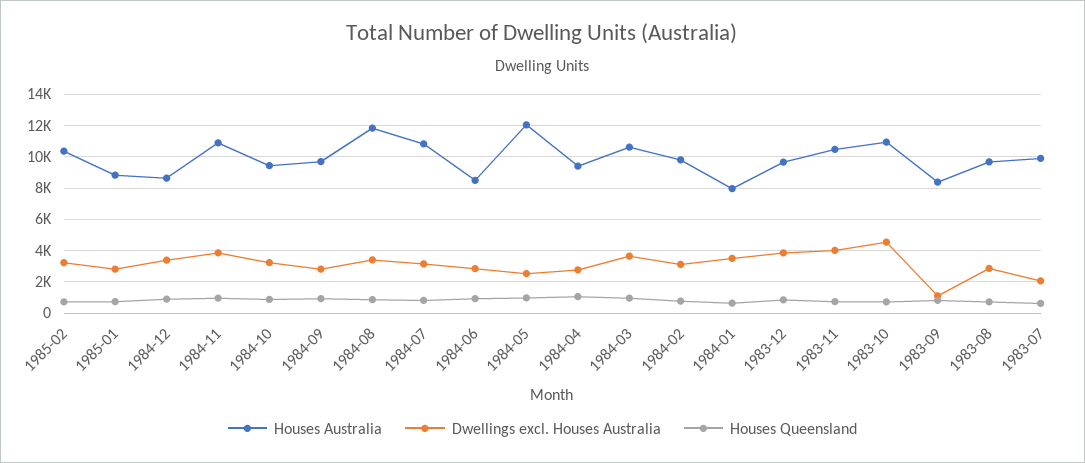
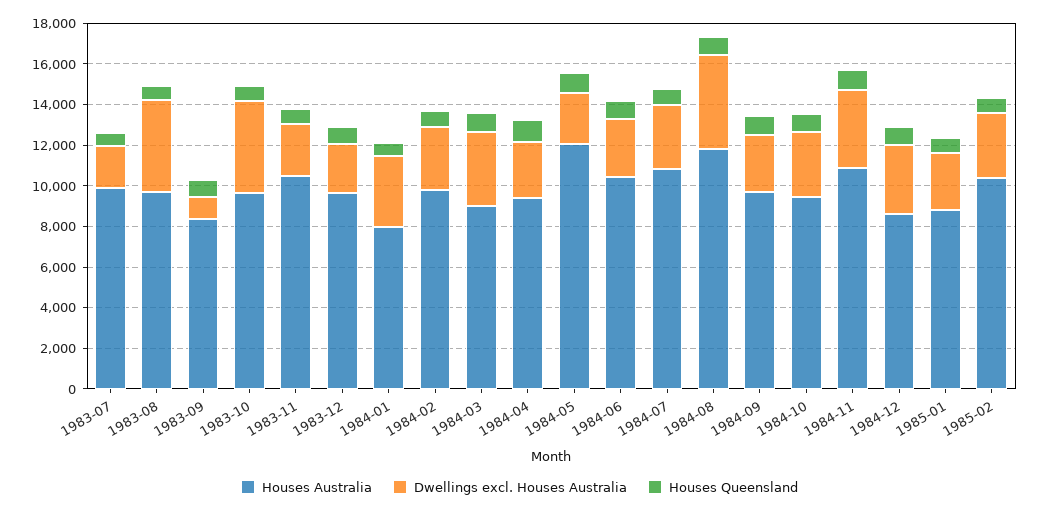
Dwellings excl. Houses Australia, 1984-08: 3500 -> 4500
Houses Australia, 1984-06: 8500 -> 10500
Houses Australia, 1984-03: 10500 -> 9000
Dwellings excl. Houses Australia, 1983-12: 4000 -> 2500
Dwellings excl. Houses Australia, 1983-11: 4000 -> 2500
Houses Australia, 1983-10: 11000 -> 9500
Dwellings excl. Houses Australia, 1983-08: 3000 -> 4500

